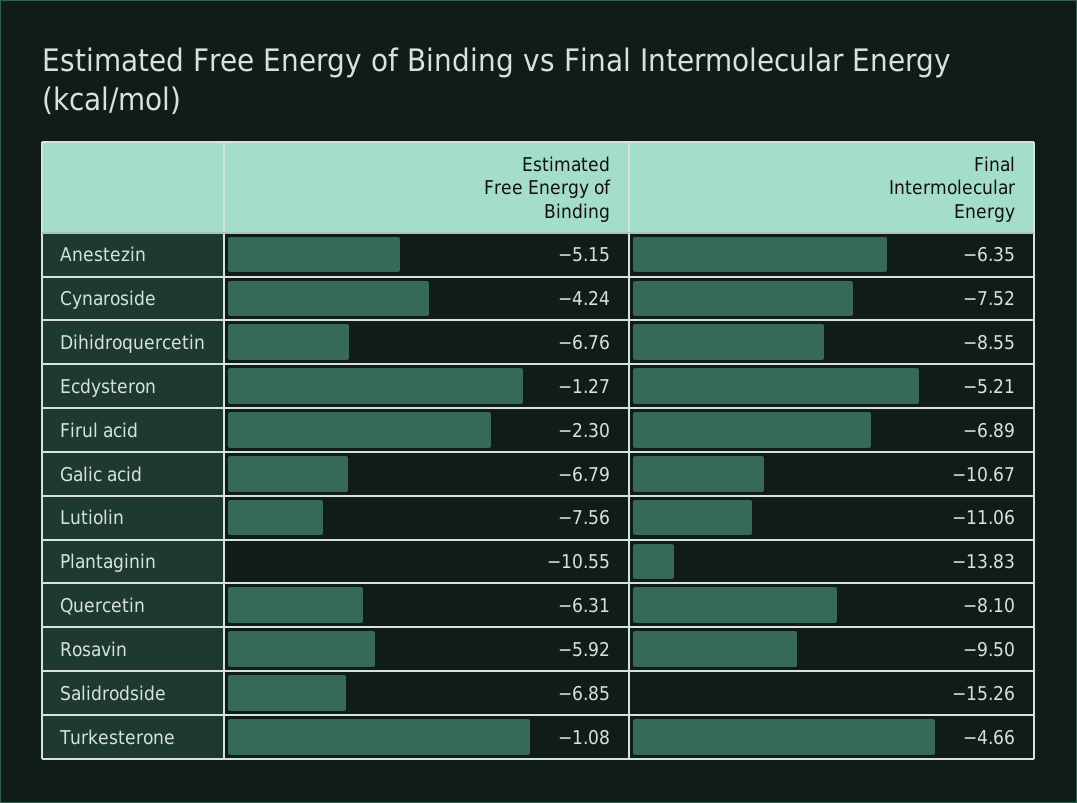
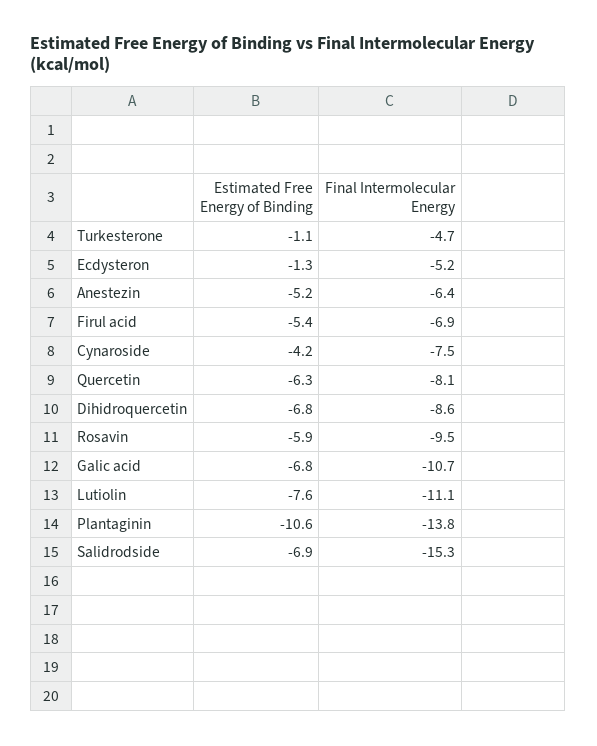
Estimated Free Energy of Binding, Firul acid: -2.3 -> -5.4

